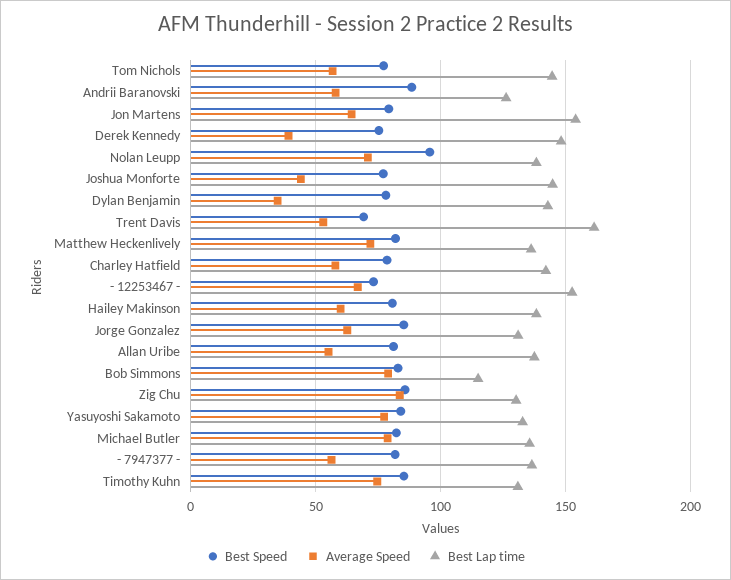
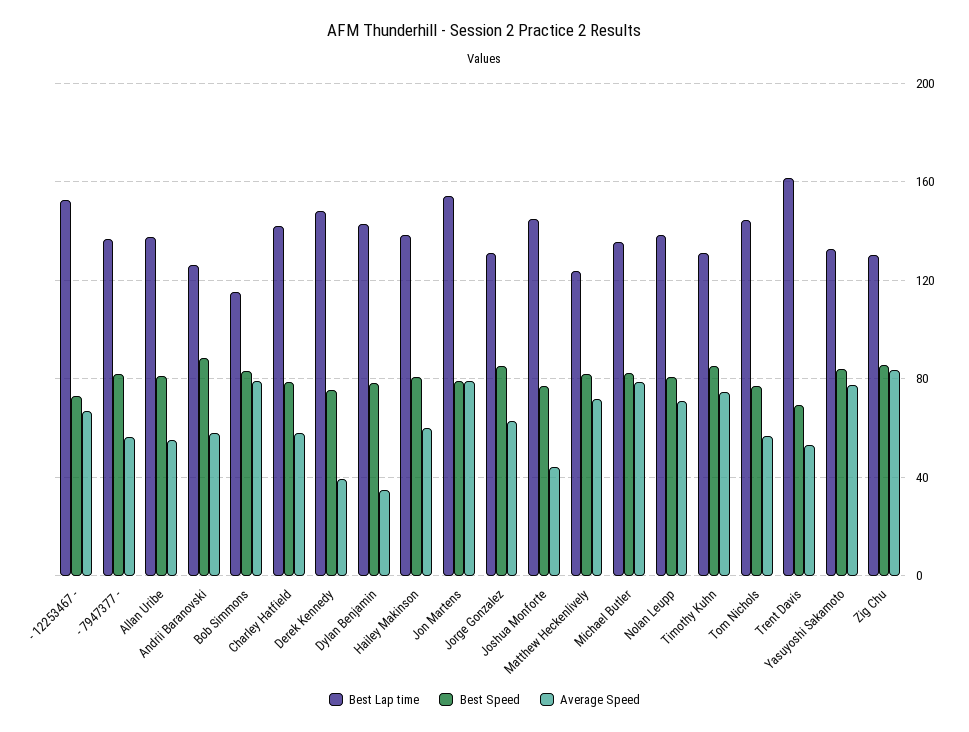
Average Speed, Jon Martens: 65 -> 80
Best Speed, Nolan Leupp: 95 -> 80
Best Lap time, Matthew Heckenlively: 135 -> 125

